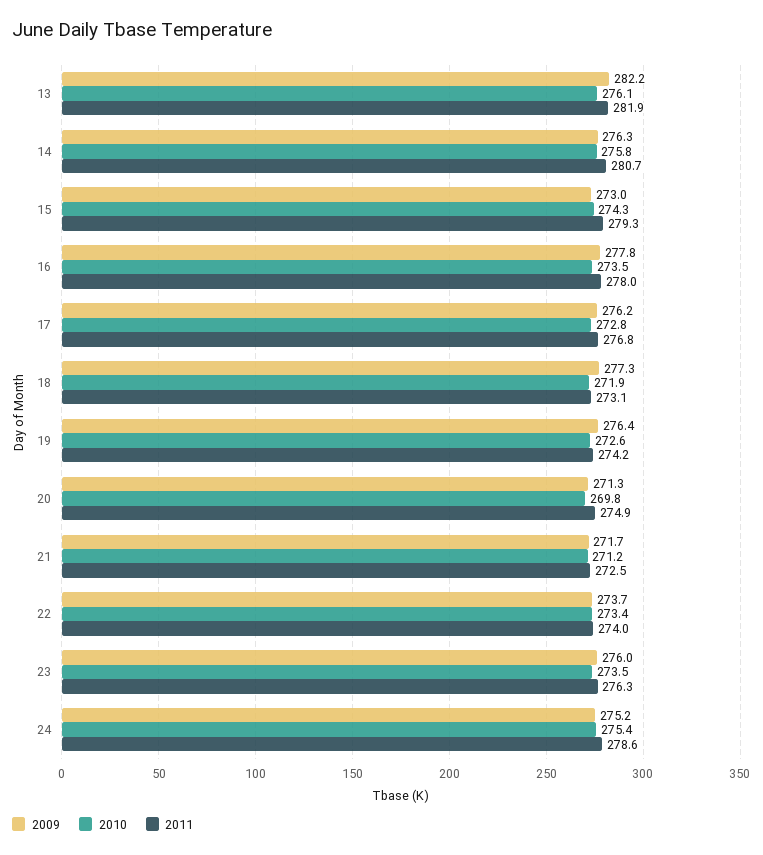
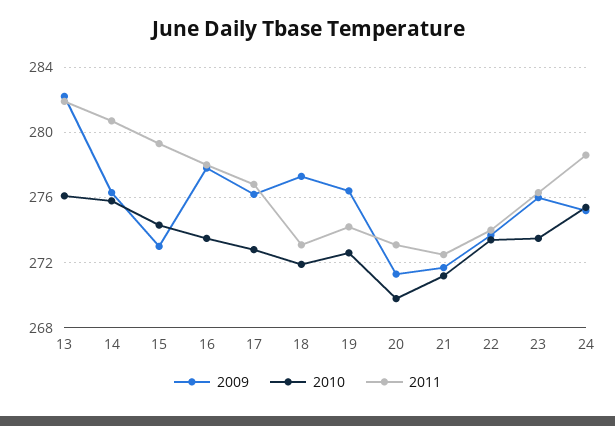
2011, 20: 274.9 -> 273

